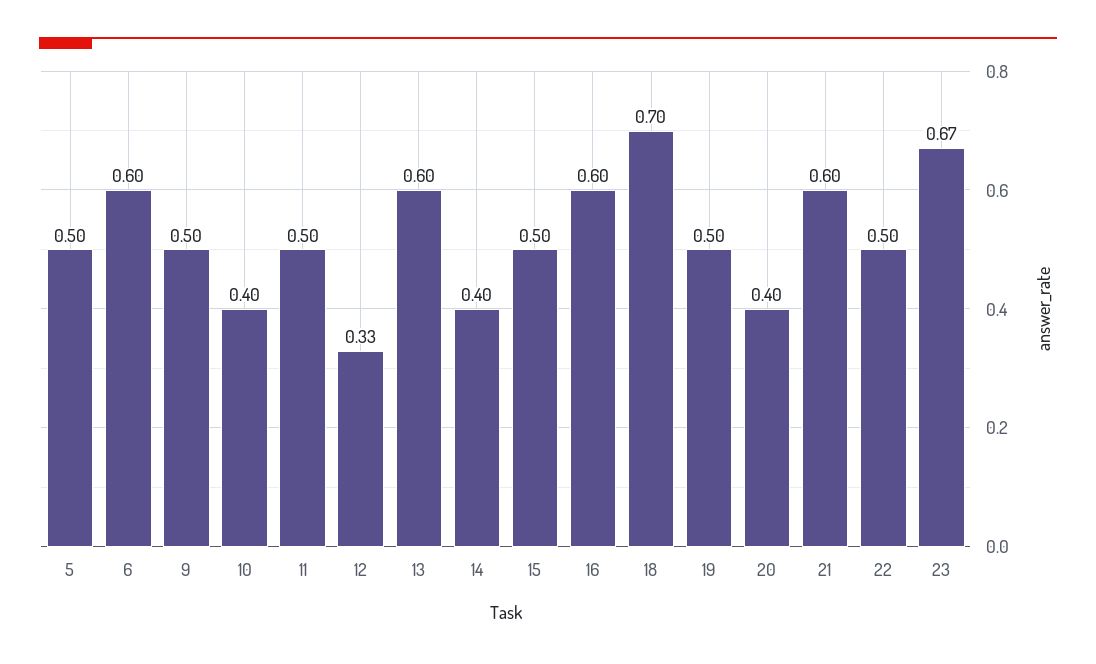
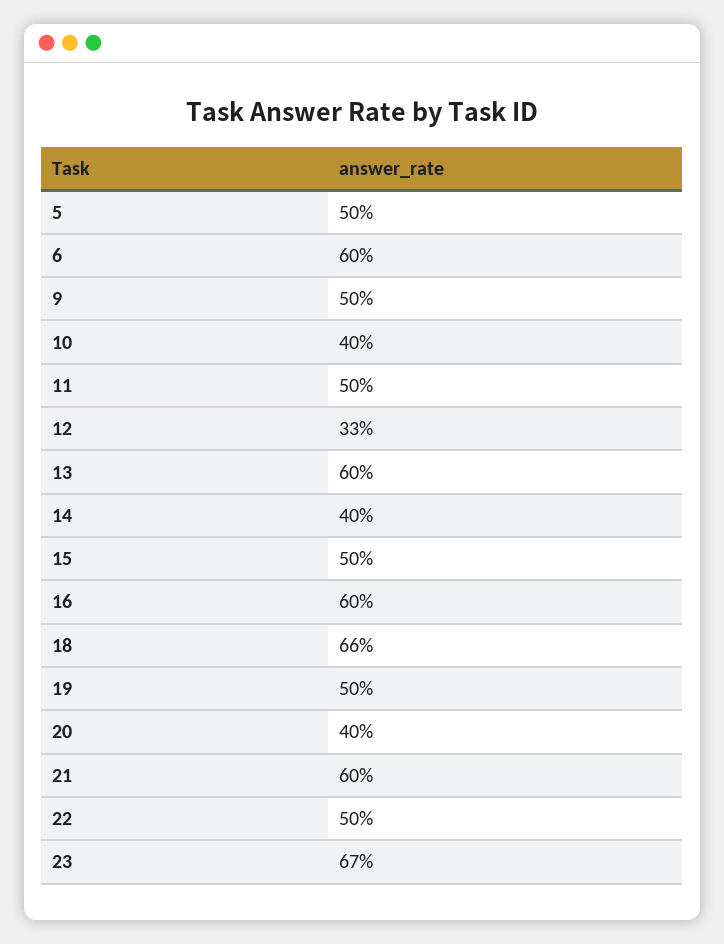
18: 0.7 -> 0.66

